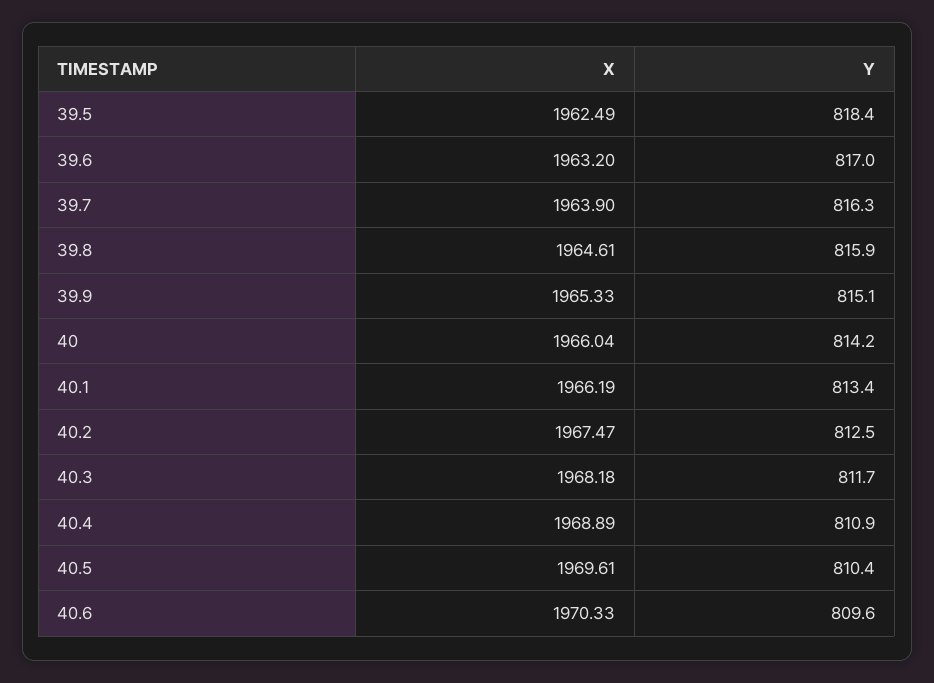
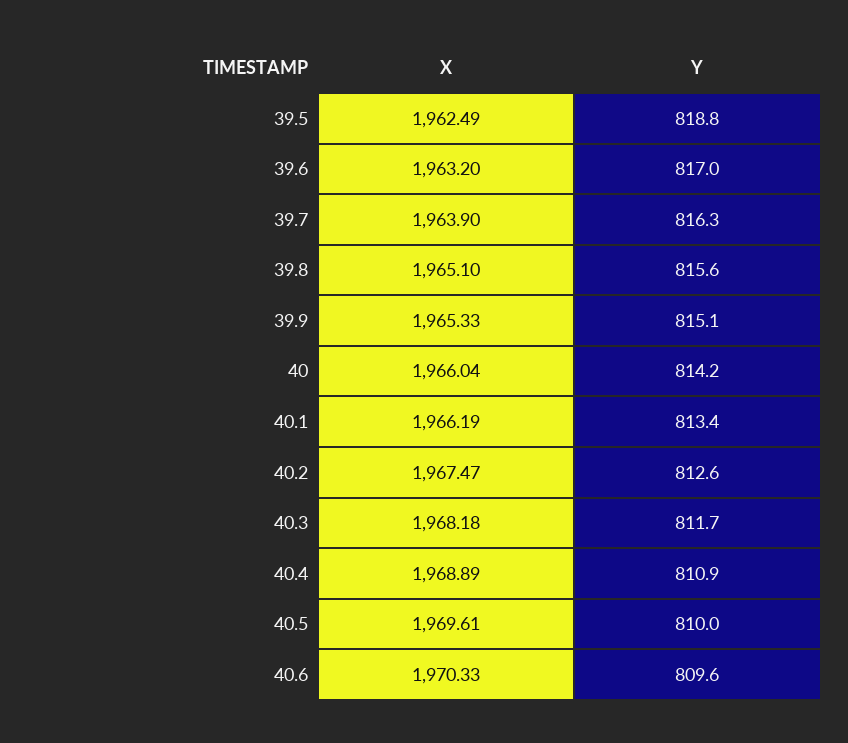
Y, 39.5: 818.4 -> 818.8
X, 39.8: 1964.61 -> 1965.1
Y, 39.8: 815.9 -> 815.6
Y, 40.2: 812.5 -> 812.6
Y, 40.5: 810.4 -> 810

